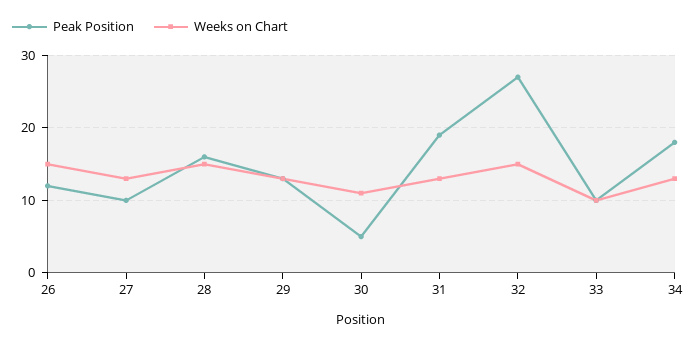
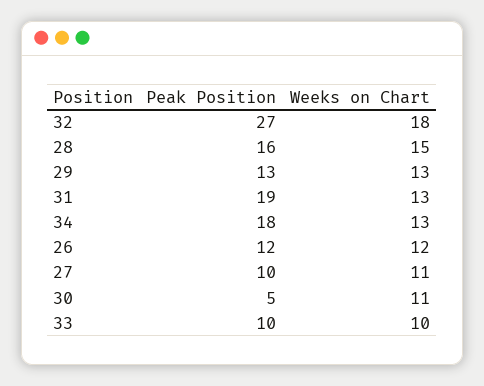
Weeks on Chart, 26: 15 -> 12
Weeks on Chart, 27: 13 -> 11
Weeks on Chart, 32: 15 -> 18

